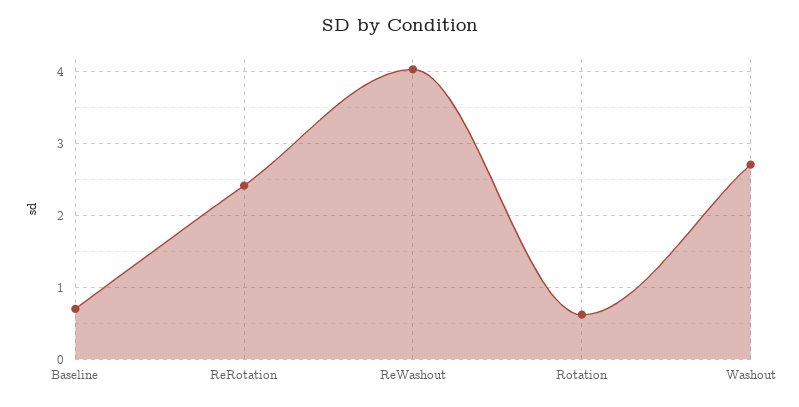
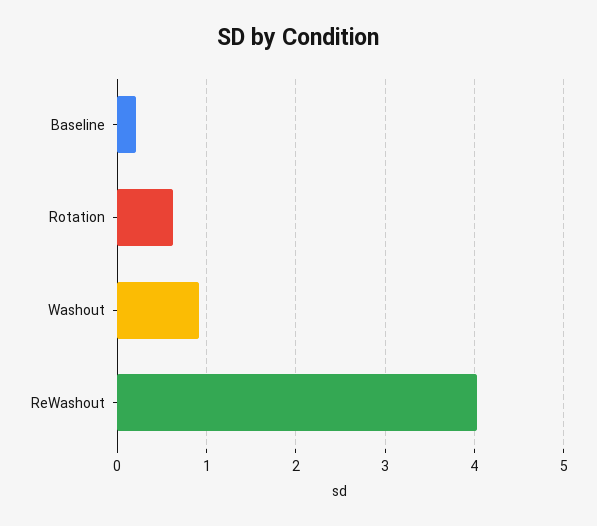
Baseline: 0.7 -> 0.2
ReRotation: 2.4 -> none
Washout: 2.7 -> 0.9

